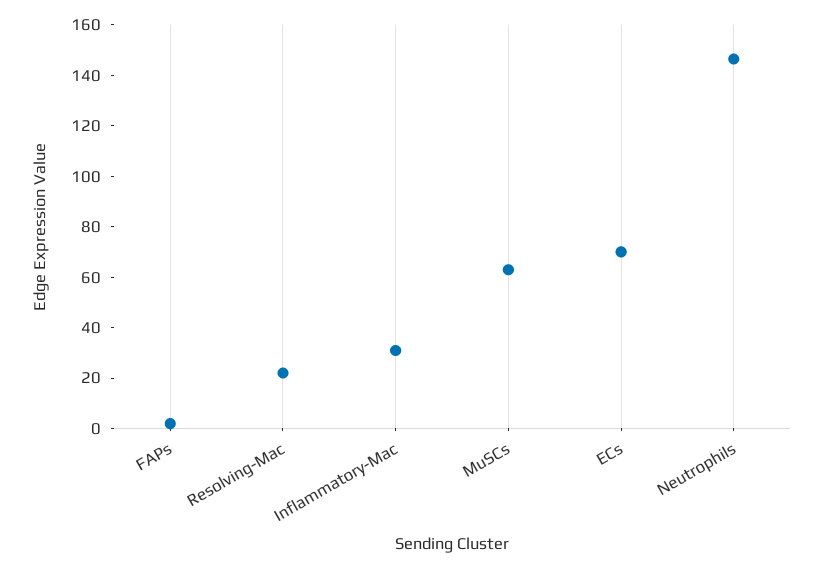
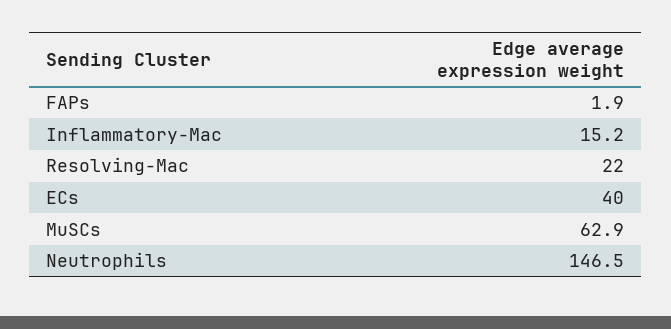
Inflammatory-Mac: 30 -> 15.2
ECs: 70 -> 40

